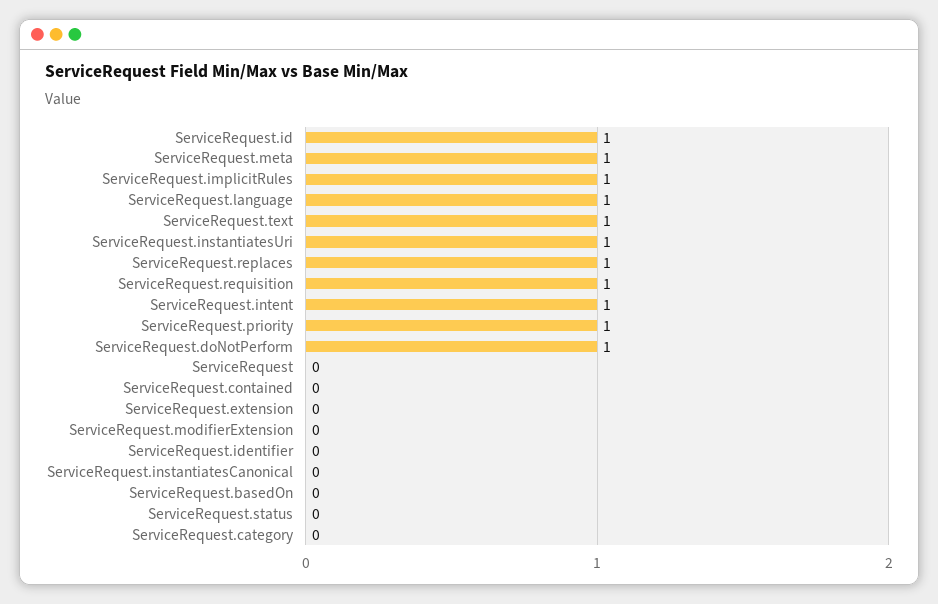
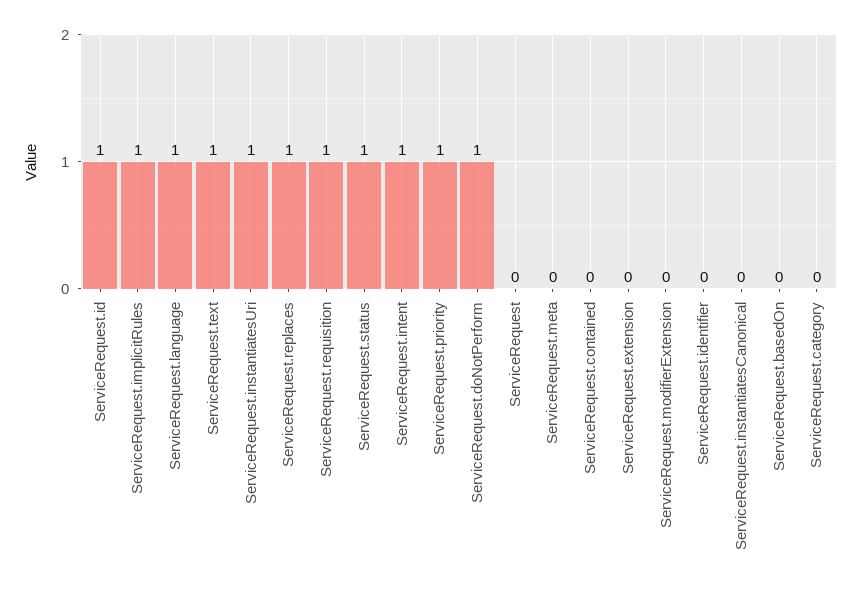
ServiceRequest.meta: 1 -> 0
ServiceRequest.status: 0 -> 1

